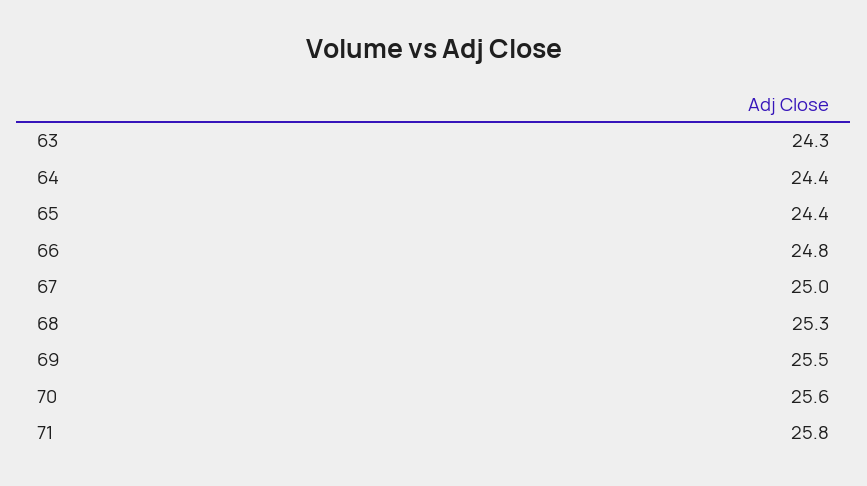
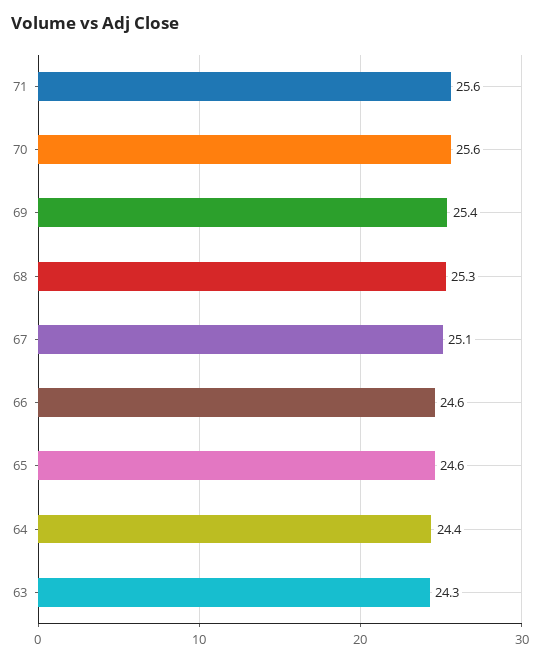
65: 24.4 -> 24.6
66: 24.8 -> 24.6
67: 25 -> 25.1
69: 25.5 -> 25.4
71: 25.8 -> 25.6

